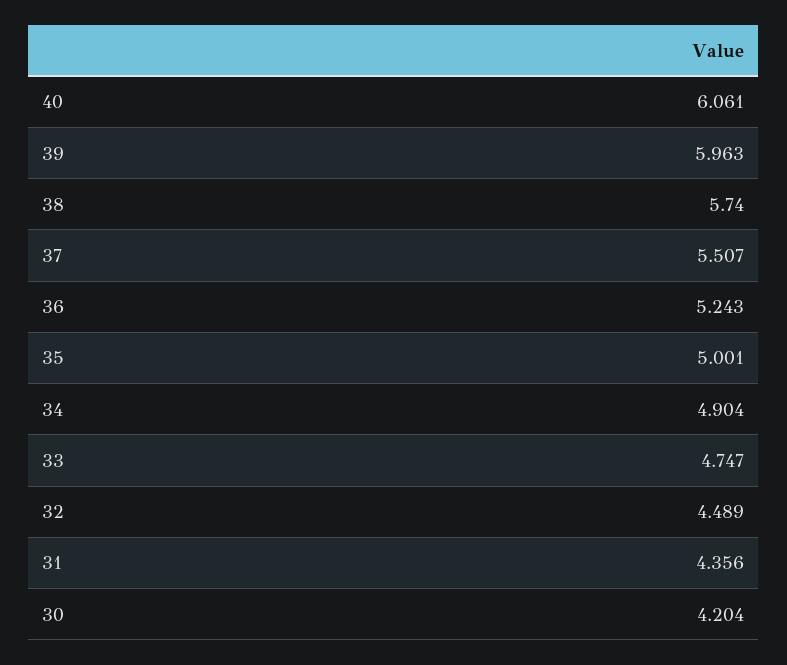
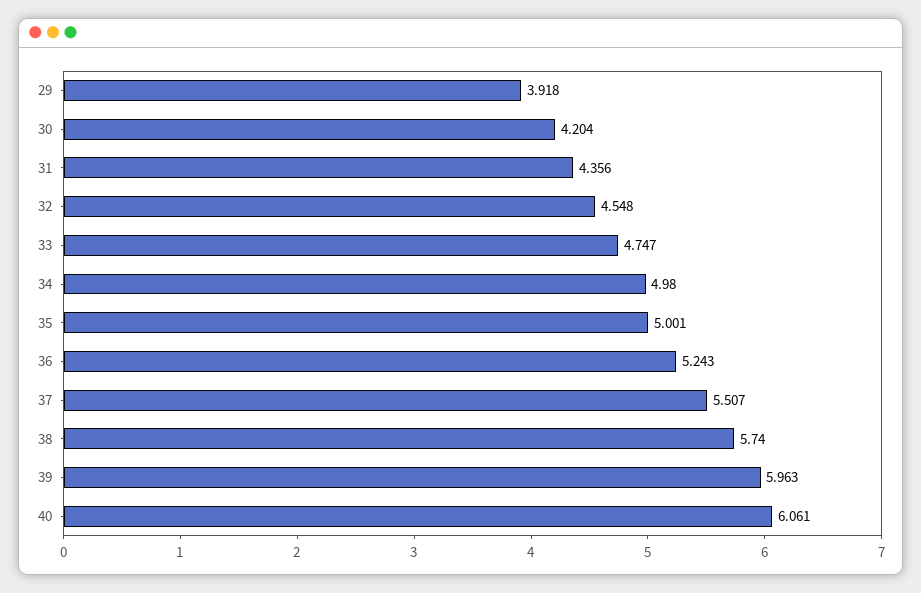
34: 4.904 -> 4.98
32: 4.489 -> 4.548
29: none -> 3.918

